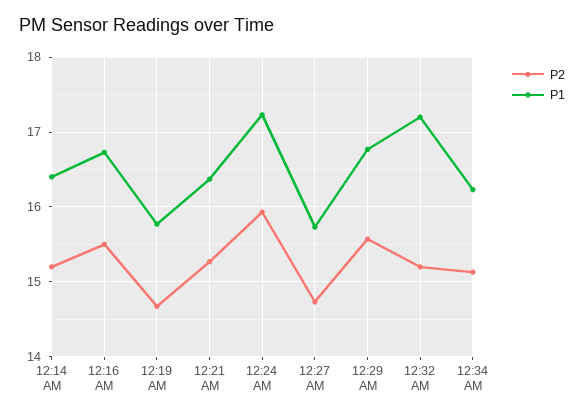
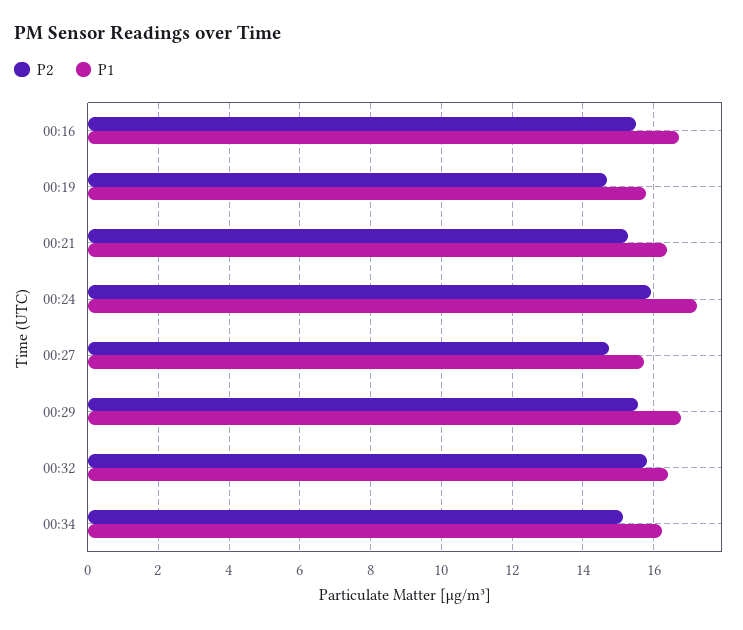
P2, 12:14 AM: 15.2 -> none
P1, 12:14 AM: 16.4 -> none
P2, 12:32 AM: 15.2 -> 15.8
P1, 12:32 AM: 17.2 -> 16.4

